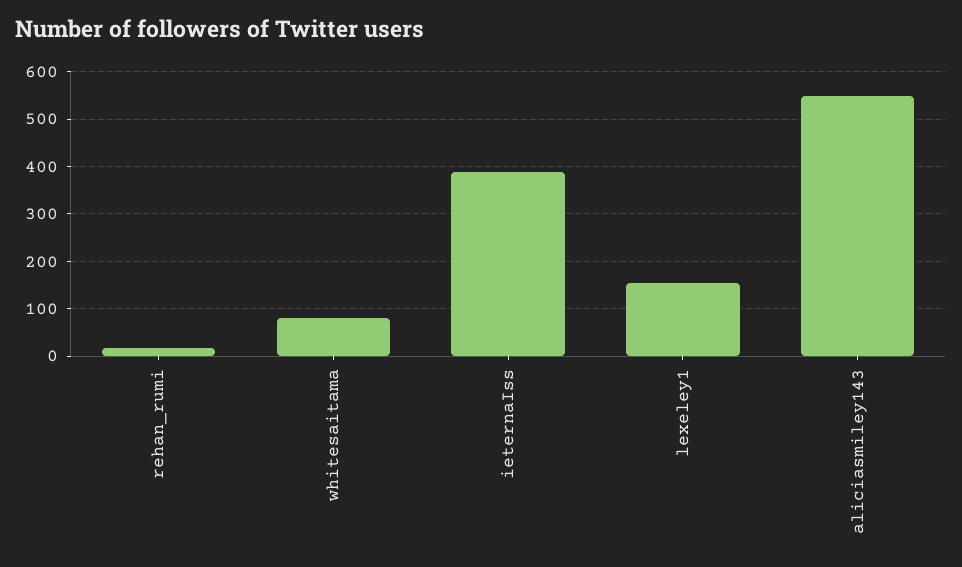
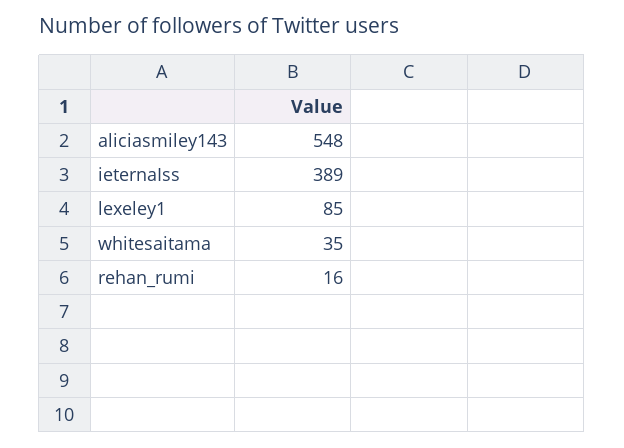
whitesaitama: 80 -> 35
lexeley1: 160 -> 85

